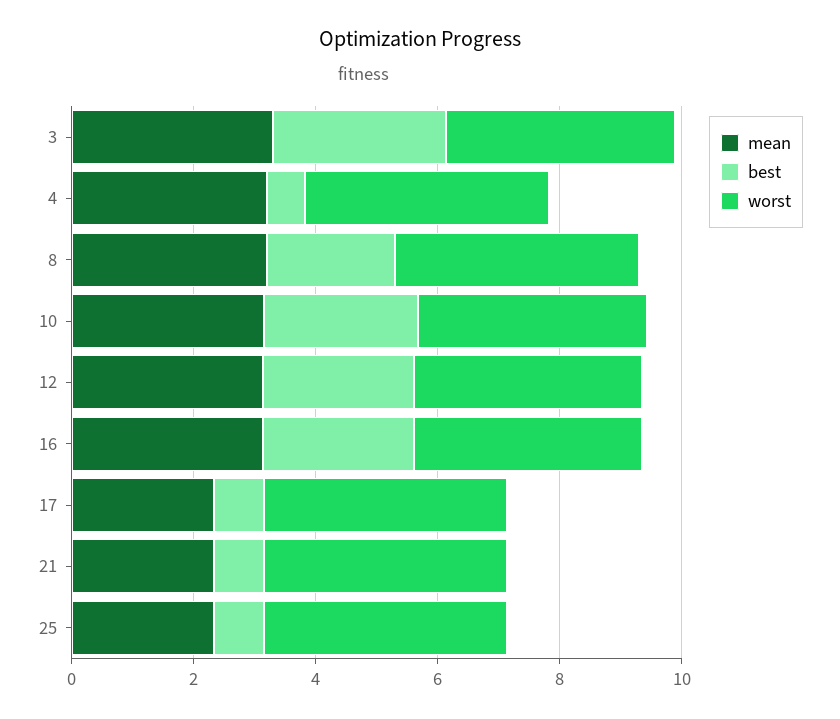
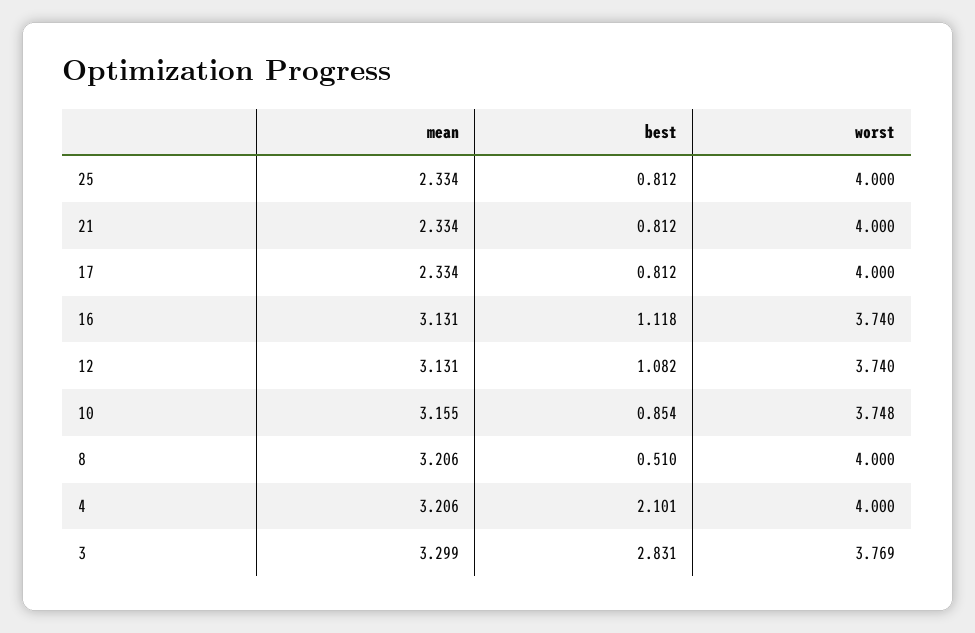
best, 4: 0.5 -> 2.101
best, 8: 2 -> 0.51
best, 10: 2.5 -> 0.854
best, 12: 2.5 -> 1.082
best, 16: 2.5 -> 1.118

